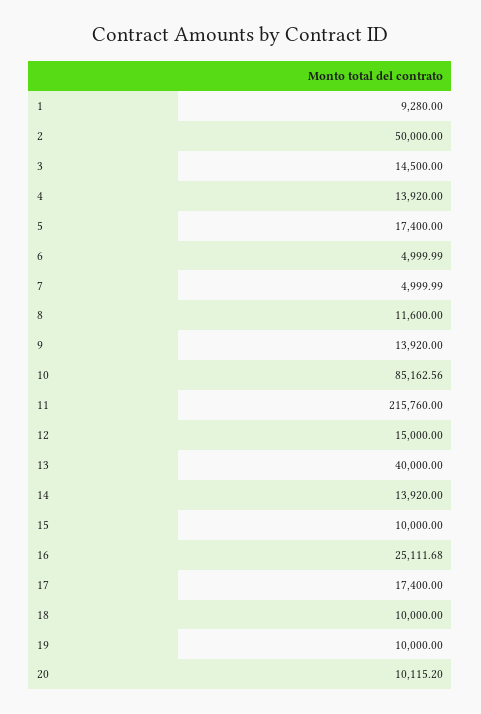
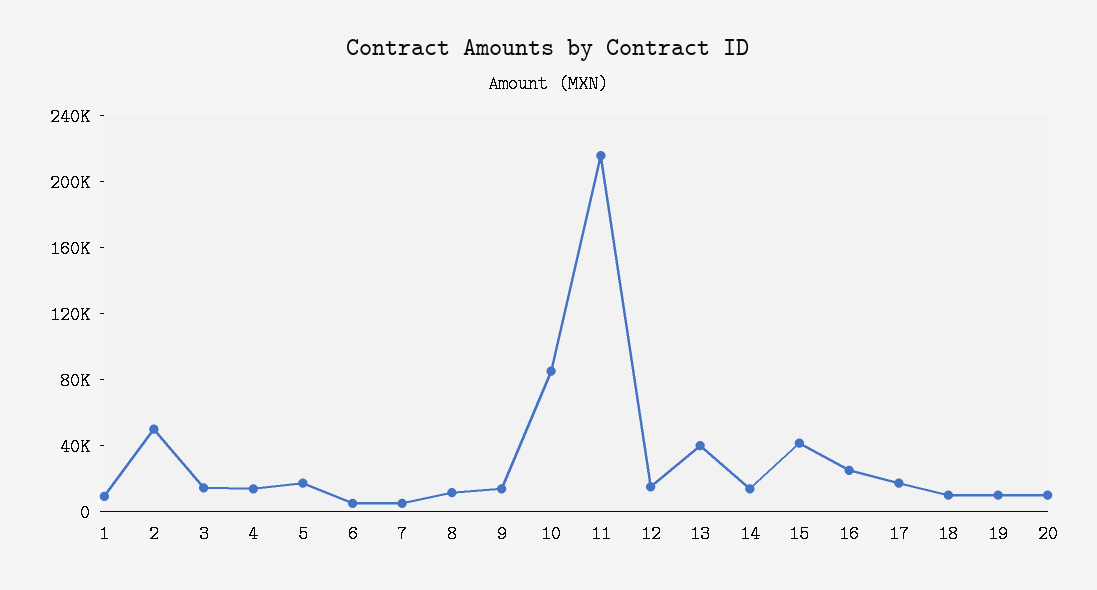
15: 10000 -> 40000

